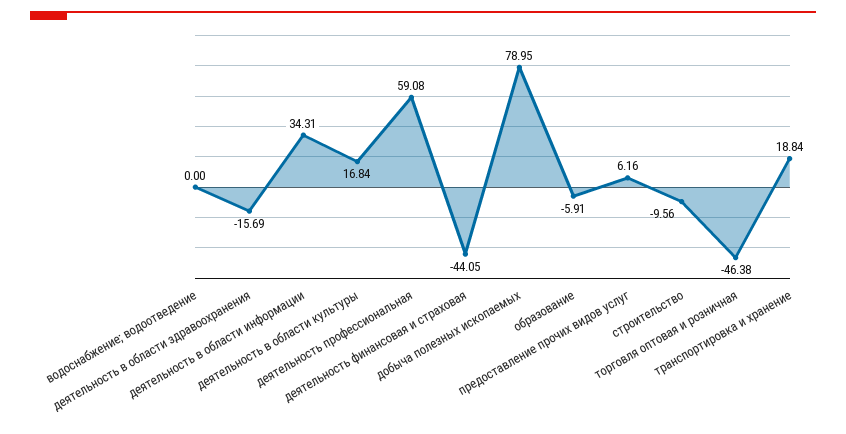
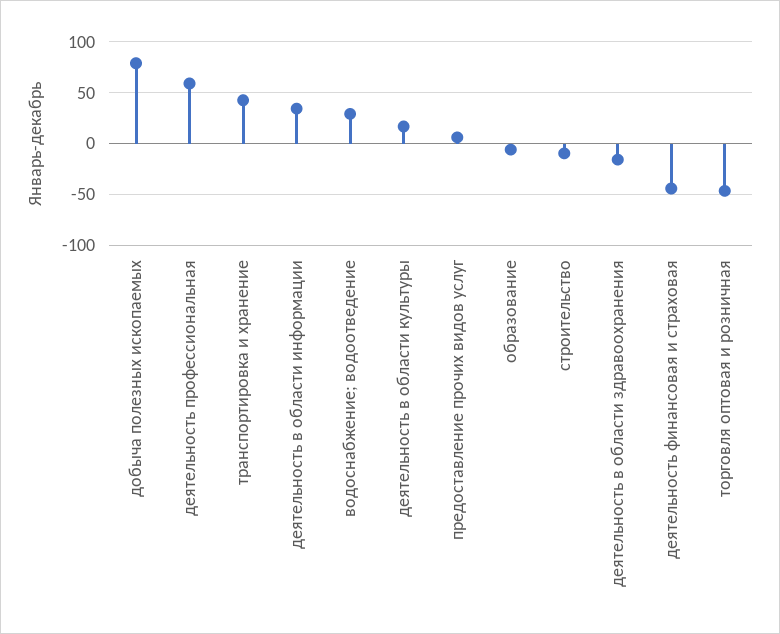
водоснабжение; водоотведение: 0 -> 30
транспортировка и хранение: 18.84 -> 40

